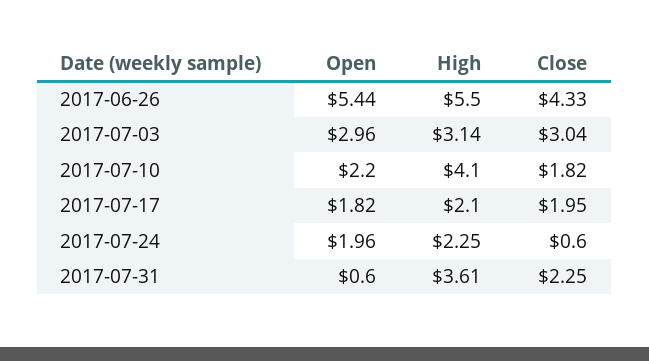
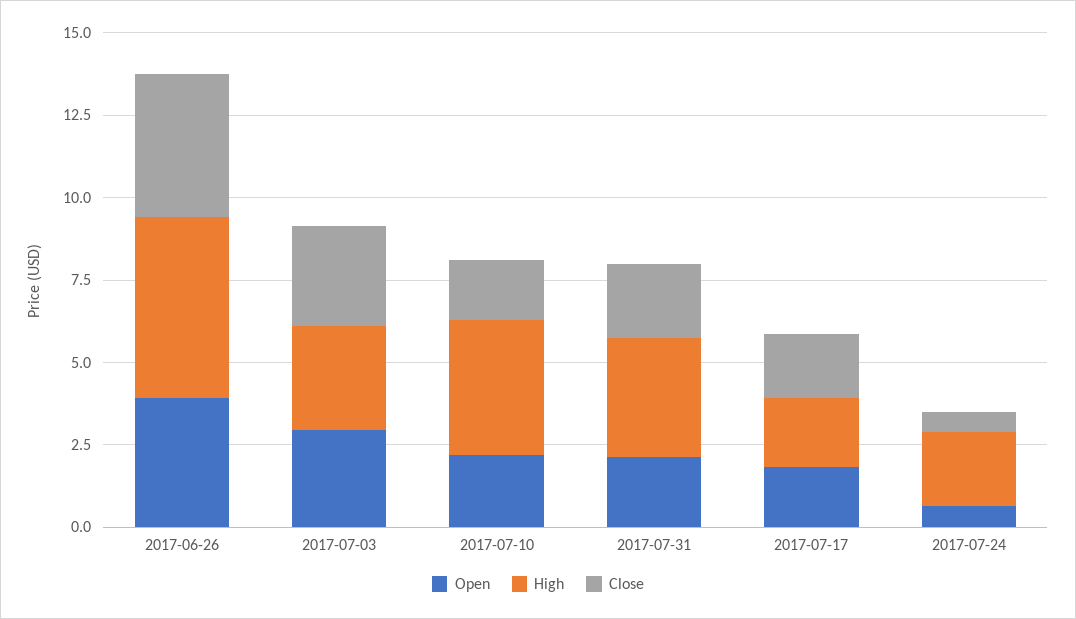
Open, 2017-06-26: 5.44 -> 4
Open, 2017-07-24: 1.96 -> 0.5
Open, 2017-07-31: 0.6 -> 2

